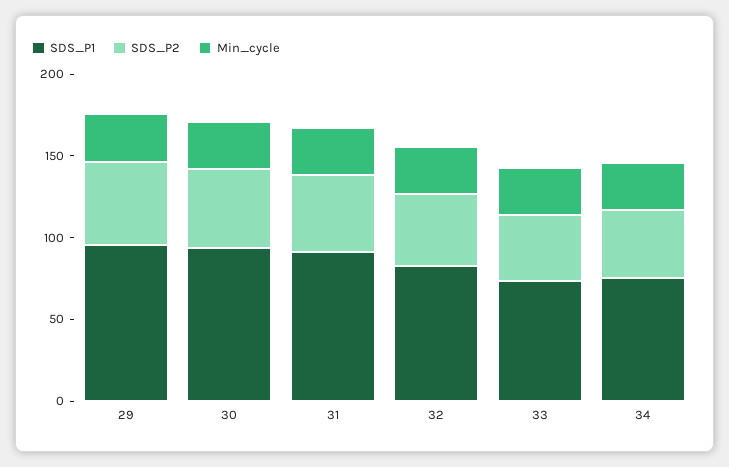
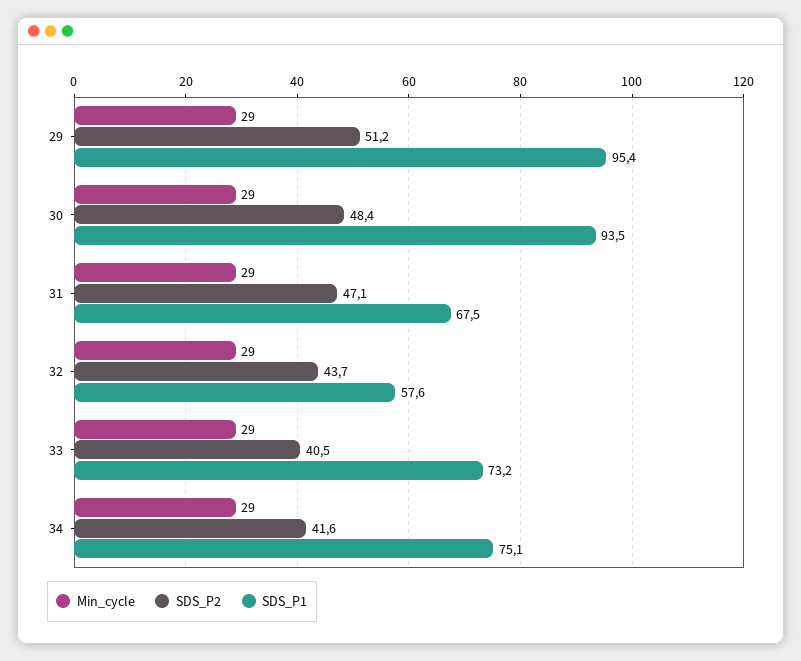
SDS_P1, 31: 90 -> 67.5
SDS_P1, 32: 80 -> 57.6

